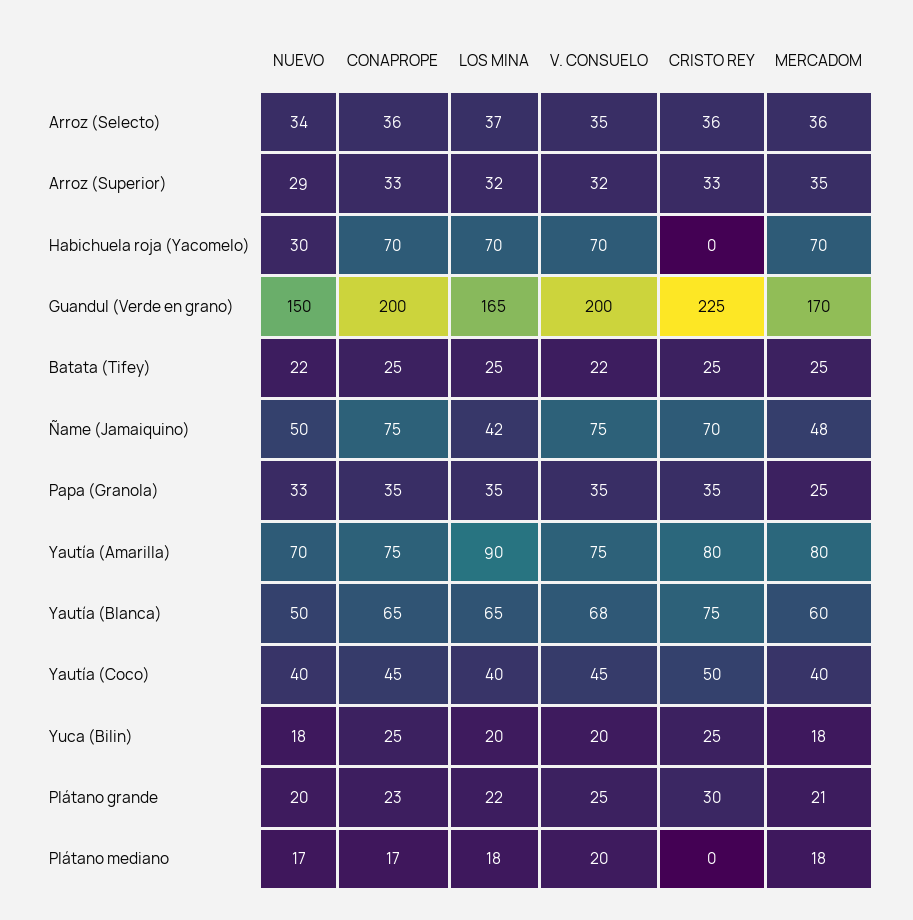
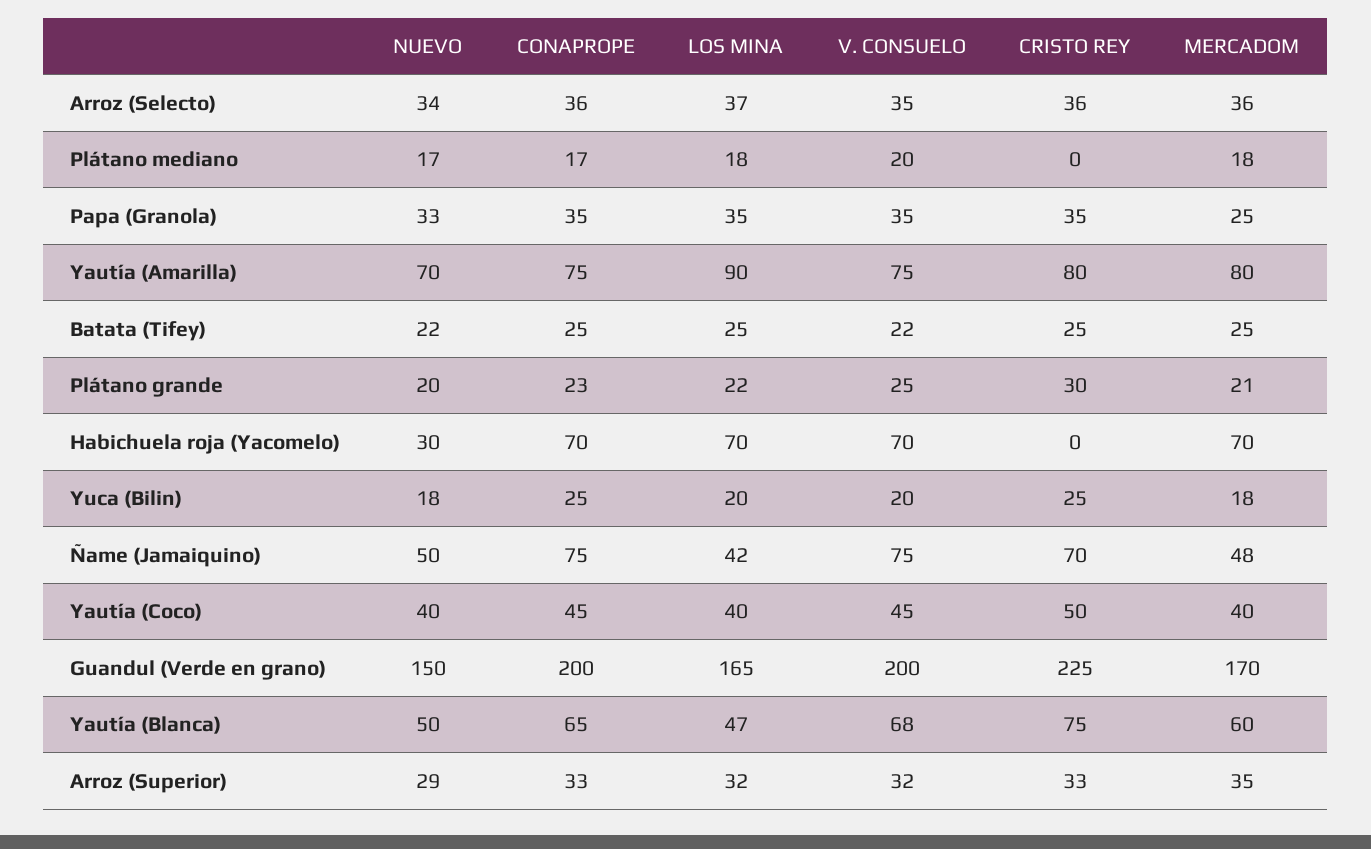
LOS MINA, Yautía (Blanca): 65 -> 47

